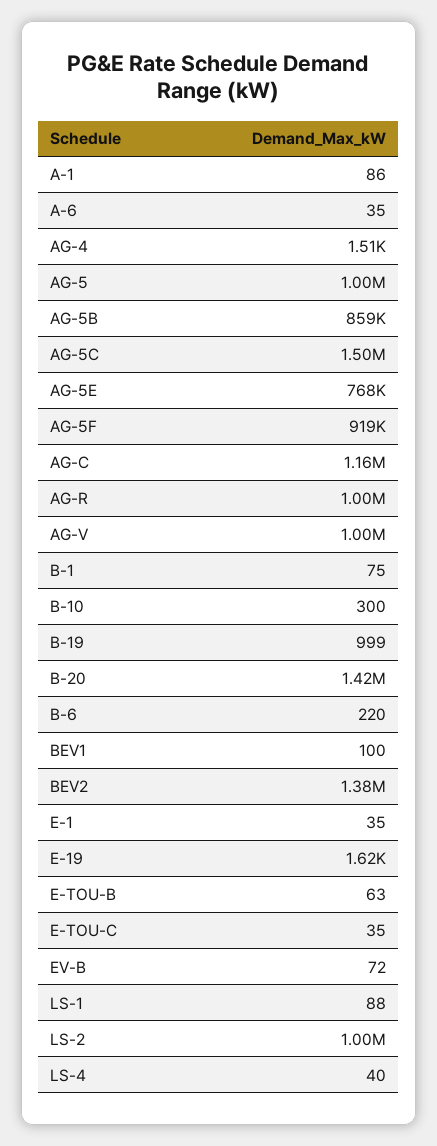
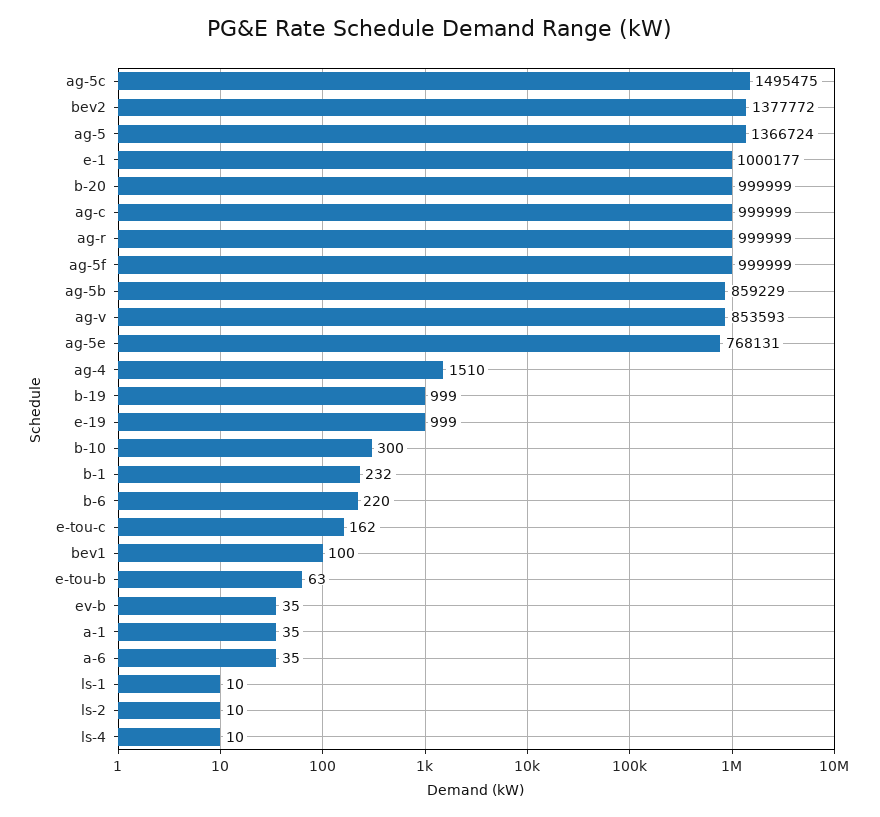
A-1: 86 -> 35
AG-5: 1000000 -> 1366724
AG-5F: 919000 -> 999999
AG-C: 1160000 -> 999999
AG-V: 1000000 -> 853593
B-1: 75 -> 232
B-20: 1420000 -> 999999
E-1: 35 -> 1000177
E-19: 1620 -> 999
E-TOU-C: 35 -> 162
EV-B: 72 -> 35
LS-1: 88 -> 10
LS-2: 1000000 -> 10
LS-4: 40 -> 10

